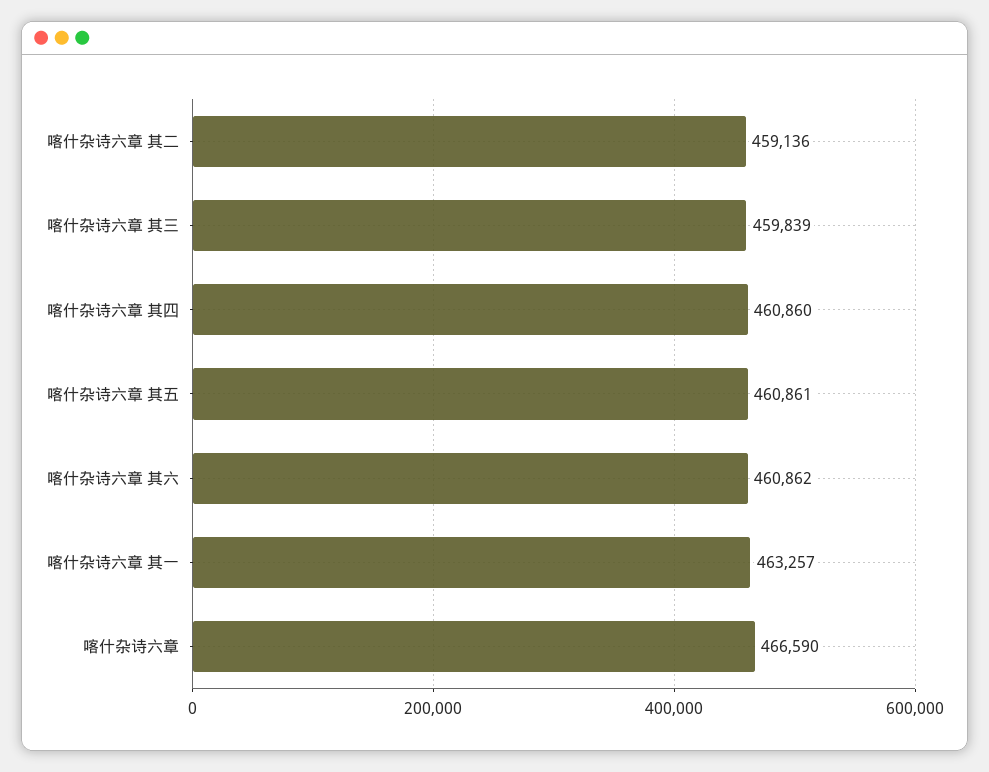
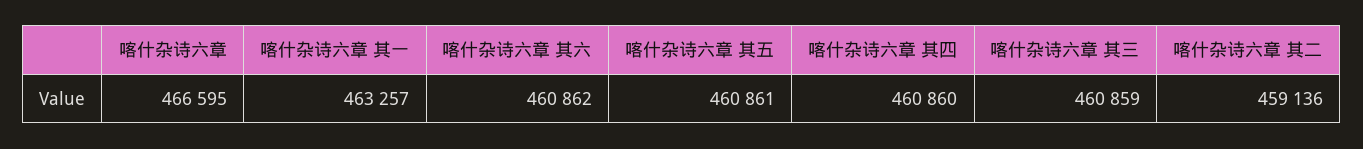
喀什杂诗六章 其三: 459839 -> 460859
喀什杂诗六章: 466590 -> 466595

